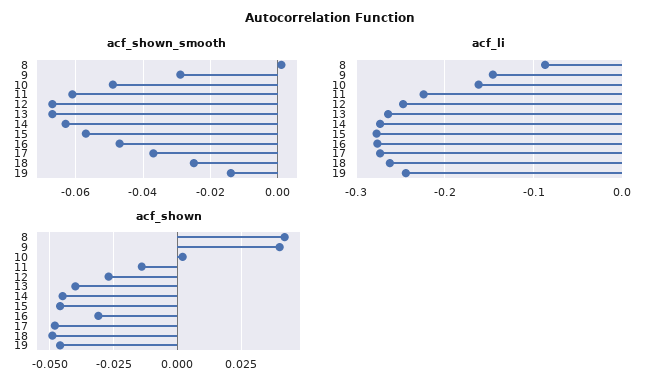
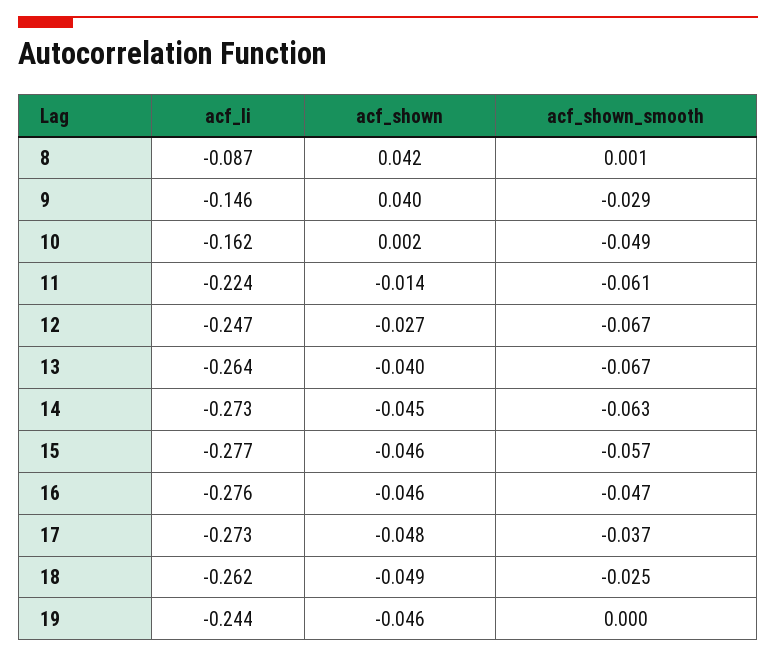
acf_shown_smooth, 19: -0.015 -> 0
acf_shown, 16: -0.03 -> -0.046

